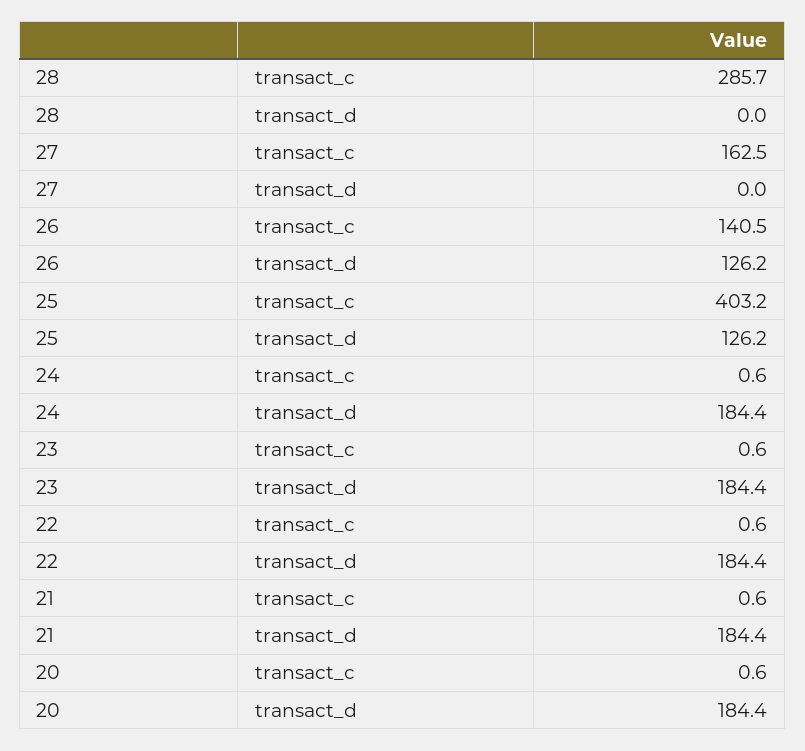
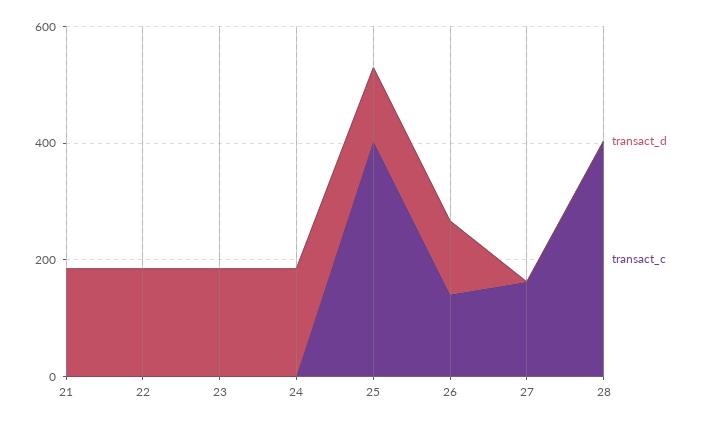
transact_c, 28: 285.7 -> 400
transact_c, 20: 0.6 -> none
transact_d, 20: 184.4 -> none

